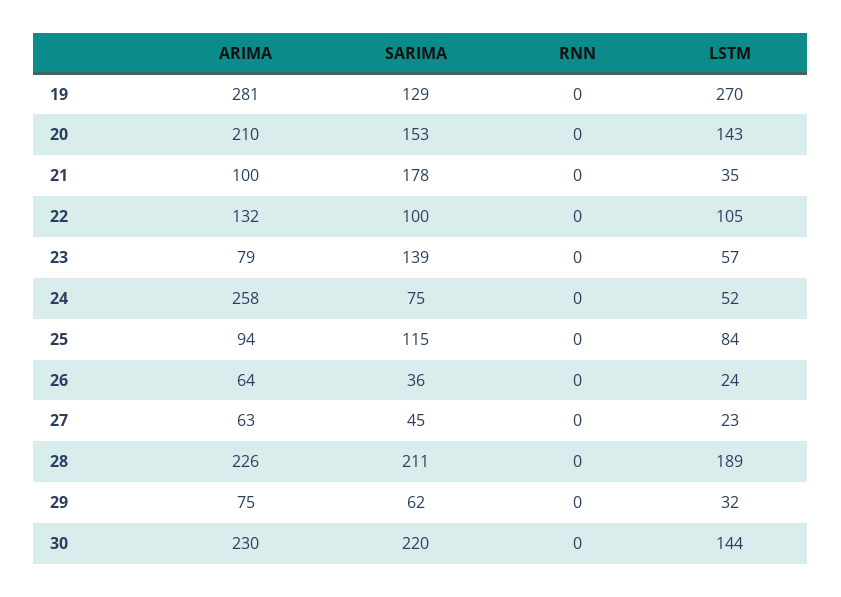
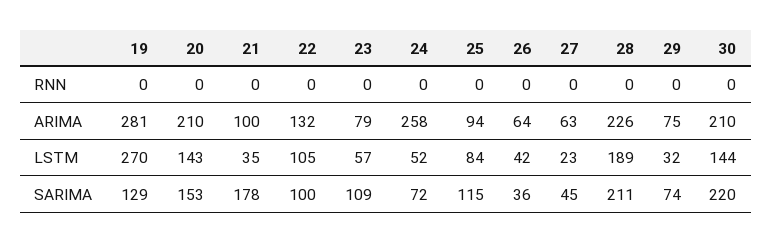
SARIMA, 23: 139 -> 109
SARIMA, 24: 75 -> 72
LSTM, 26: 24 -> 42
SARIMA, 29: 62 -> 74
ARIMA, 30: 230 -> 210

